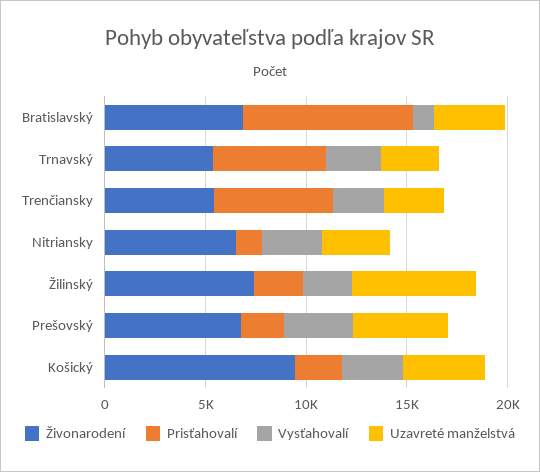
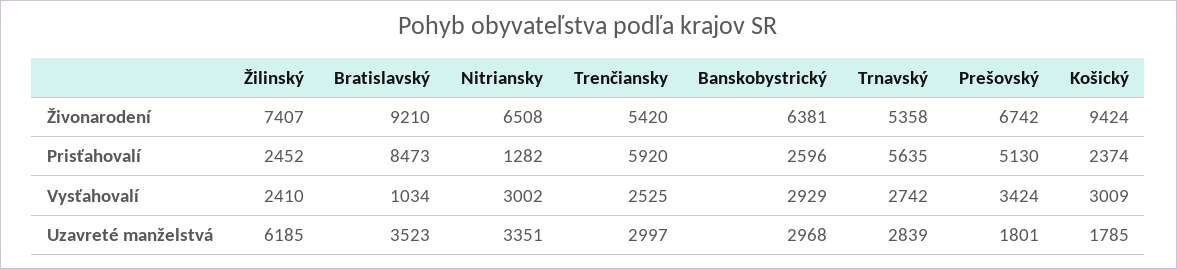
Živonarodení, Bratislavský: 7000 -> 9210
Prisťahovalí, Prešovský: 2000 -> 5130
Uzavreté manželstvá, Prešovský: 5000 -> 1801
Uzavreté manželstvá, Košický: 4000 -> 1785
Živonarodení, Banskobystrický: none -> 6381
Prisťahovalí, Banskobystrický: none -> 2596
Vysťahovalí, Banskobystrický: none -> 2929
Uzavreté manželstvá, Banskobystrický: none -> 2968

